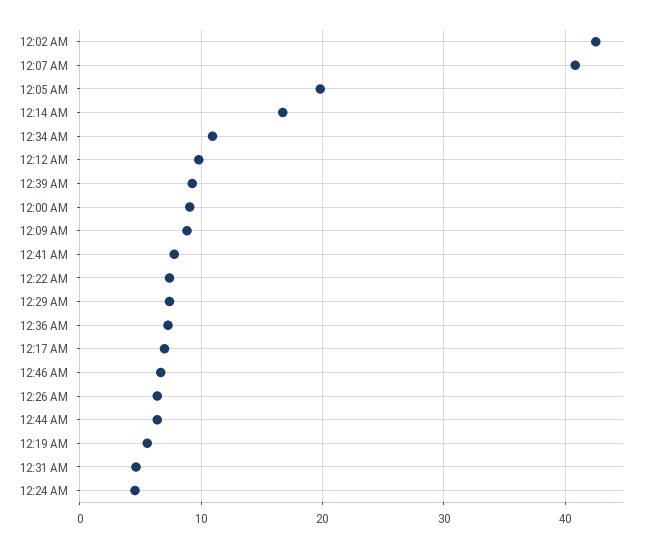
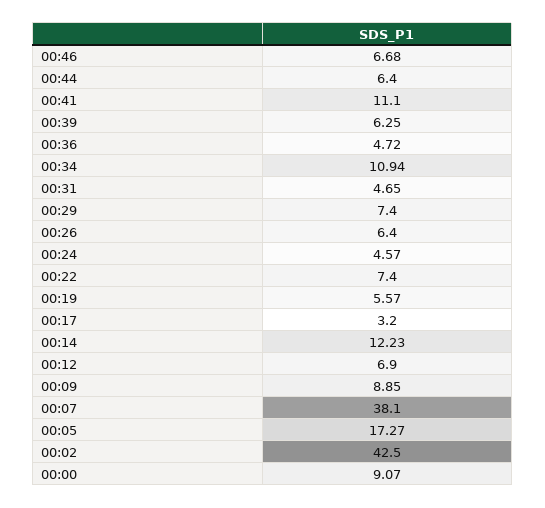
12:07 AM: 41 -> 38.1
12:05 AM: 20 -> 17.27
12:14 AM: 17 -> 12.23
12:12 AM: 10 -> 6.9
12:39 AM: 9 -> 6.25
12:41 AM: 8 -> 11.1
12:36 AM: 7 -> 4.72
12:17 AM: 7 -> 3.2

